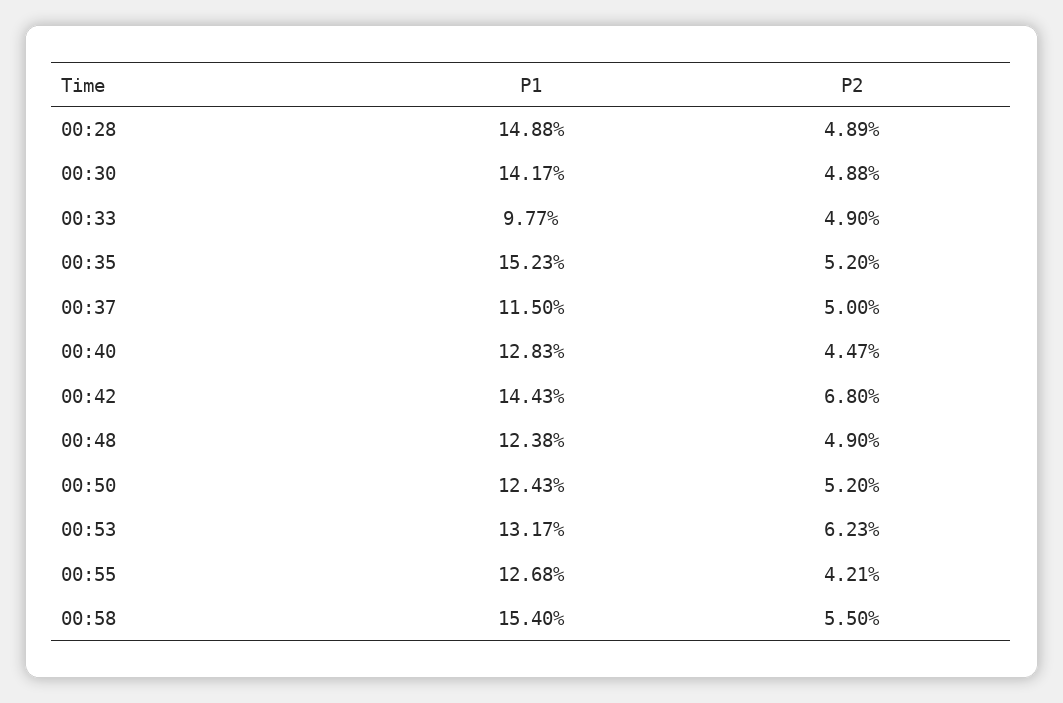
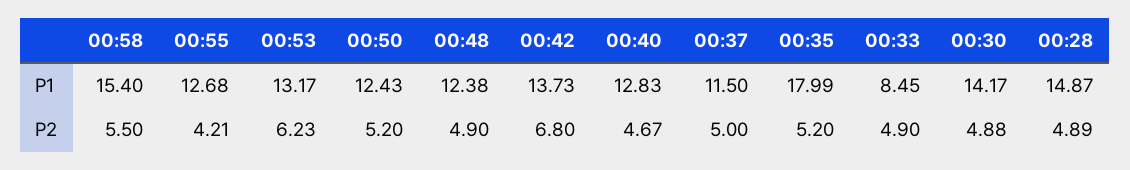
P1, 00:28: 14.88 -> 14.87
P1, 00:33: 9.77 -> 8.45
P1, 00:35: 15.23 -> 17.99
P2, 00:40: 4.47 -> 4.67
P1, 00:42: 14.43 -> 13.73

